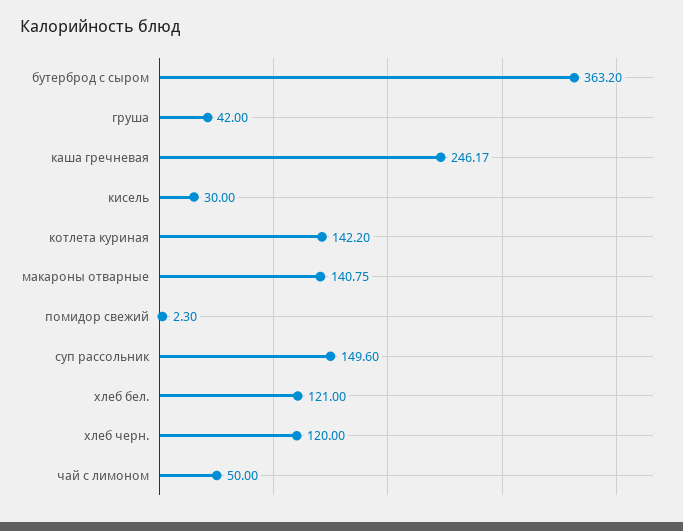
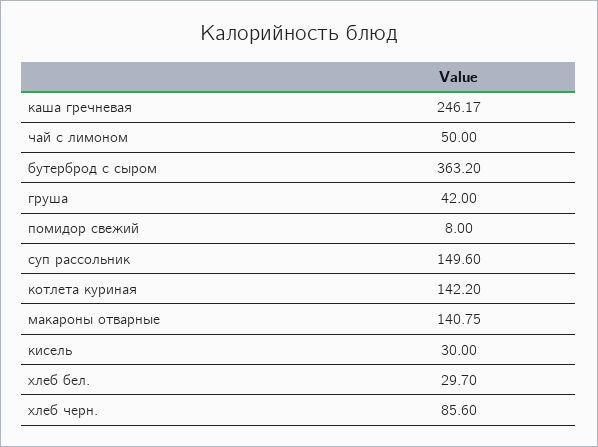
помидор свежий: 2.3 -> 8
хлеб бел.: 121 -> 29.7
хлеб черн.: 120 -> 85.6

